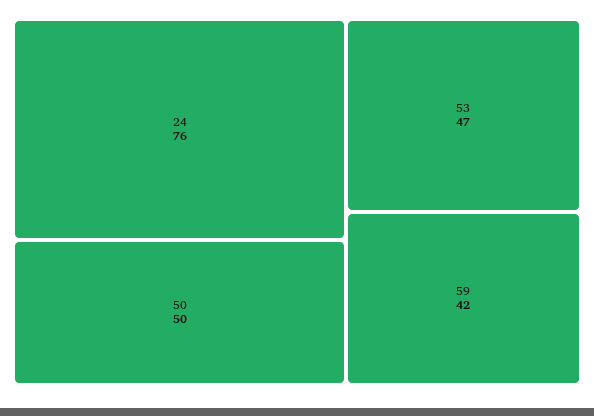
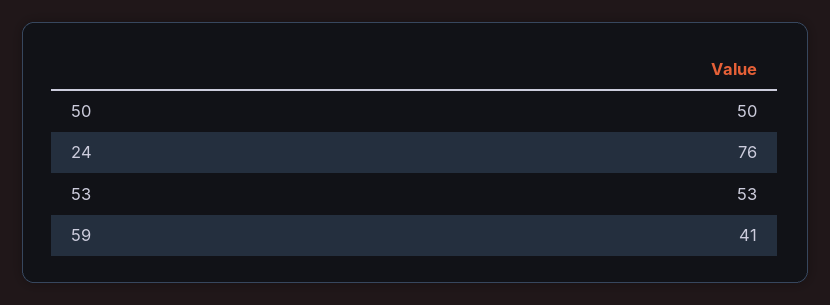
53: 47 -> 53
59: 42 -> 41

